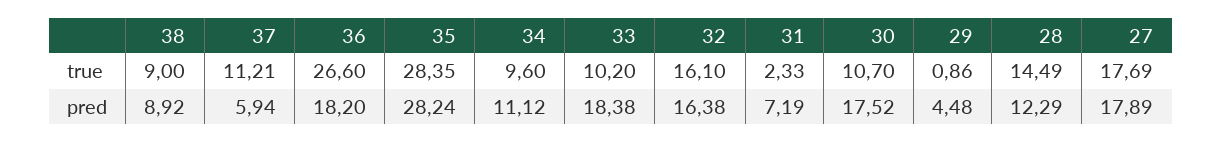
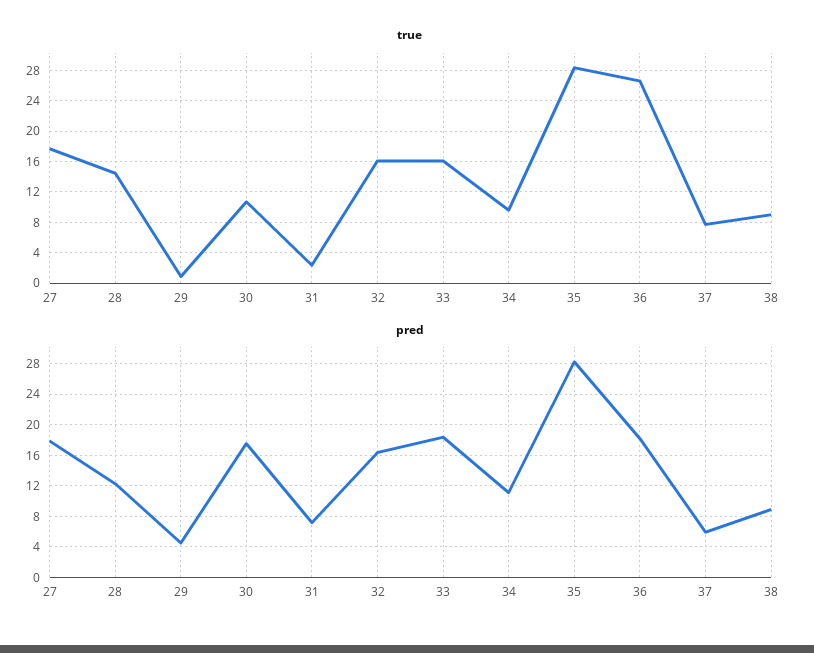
true, 37: 11.21 -> 8
true, 33: 10.2 -> 16

